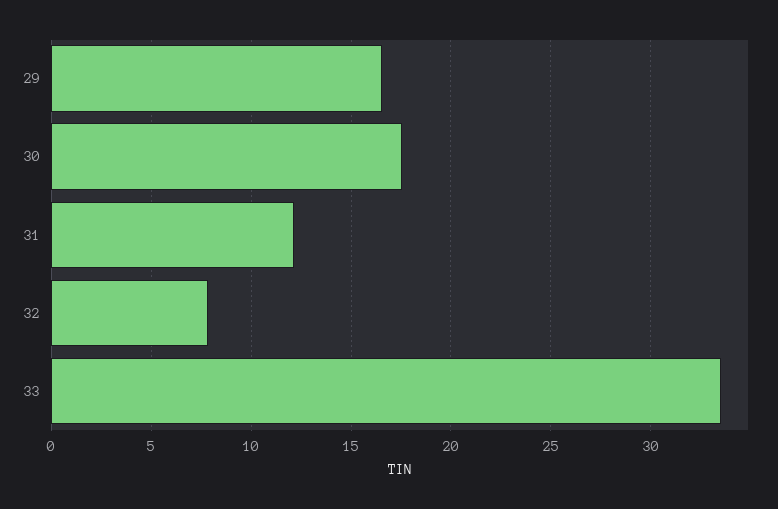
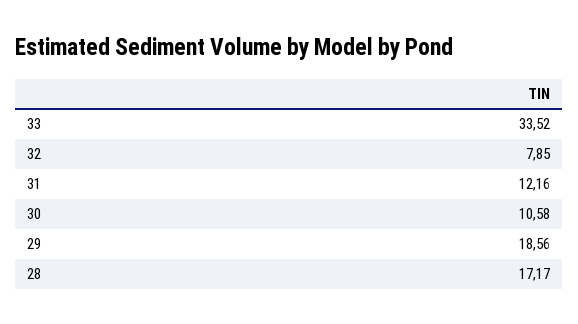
29: 16.5 -> 18.56
30: 17.5 -> 10.58
28: none -> 17.17

